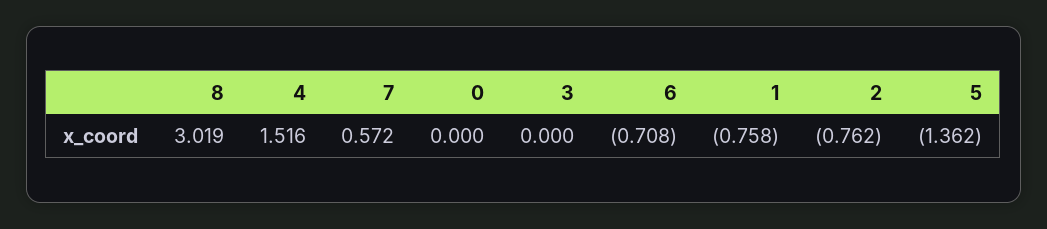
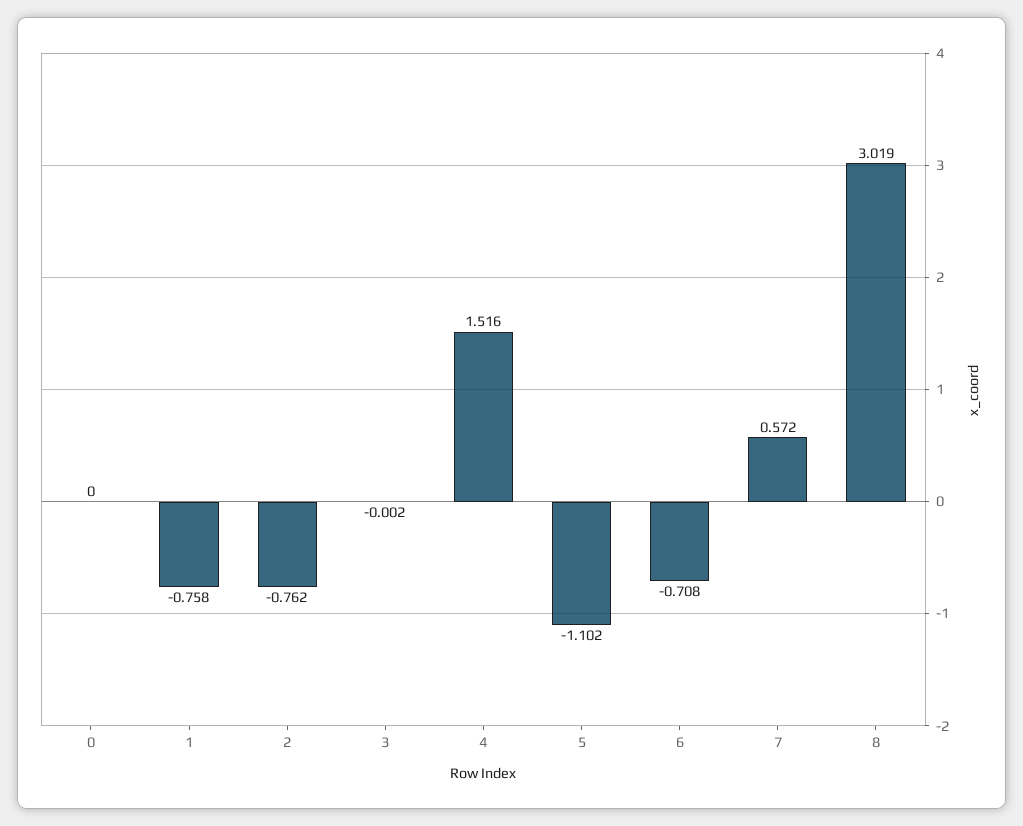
3: 0 -> -0.002
5: -1.362 -> -1.102

